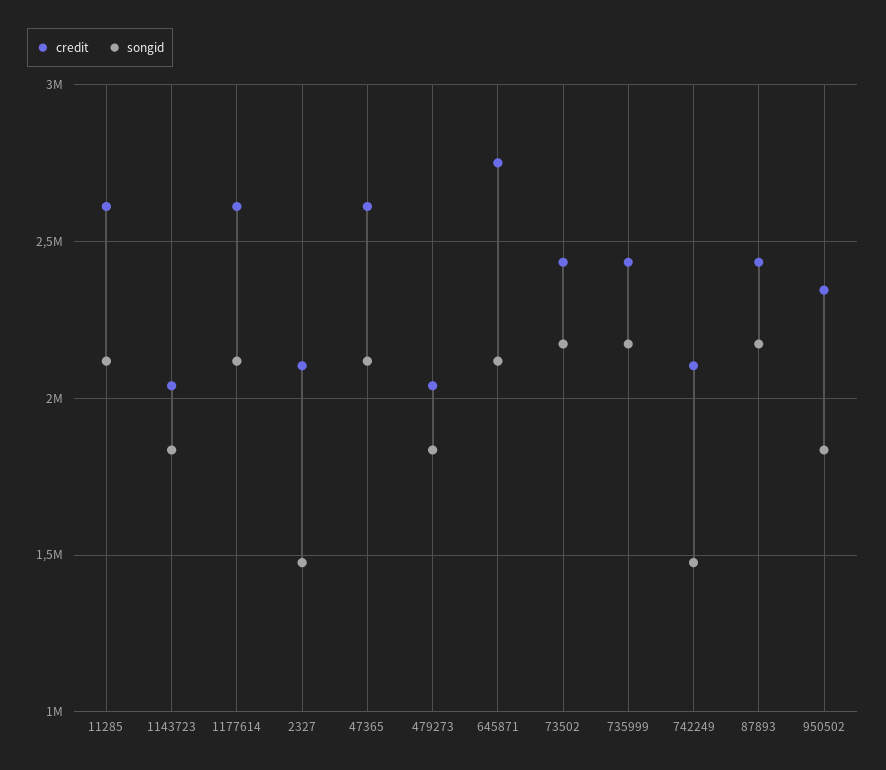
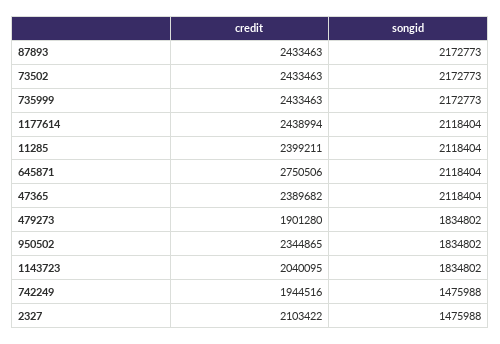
credit, 11285: 2600000 -> 2399211
credit, 1177614: 2600000 -> 2438994
credit, 47365: 2600000 -> 2389682
credit, 479273: 2050000 -> 1901280
credit, 742249: 2100000 -> 1944516

